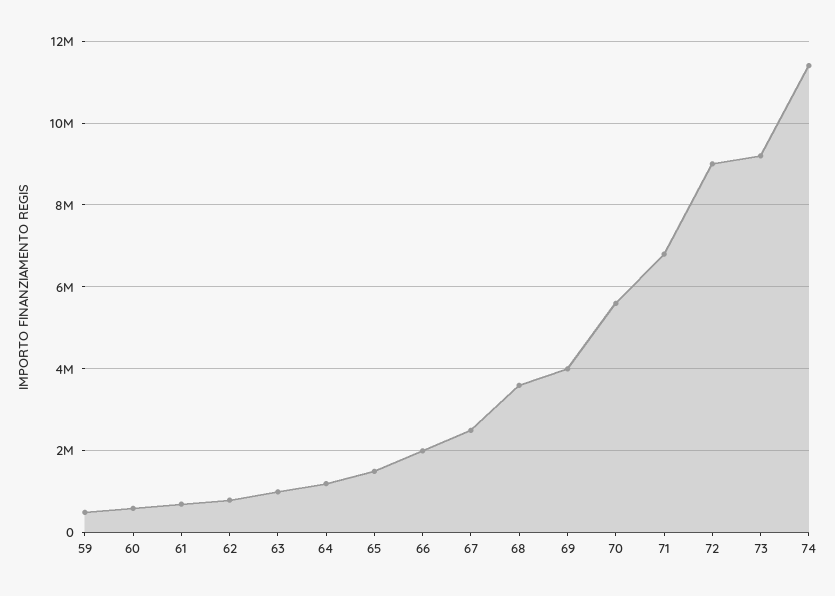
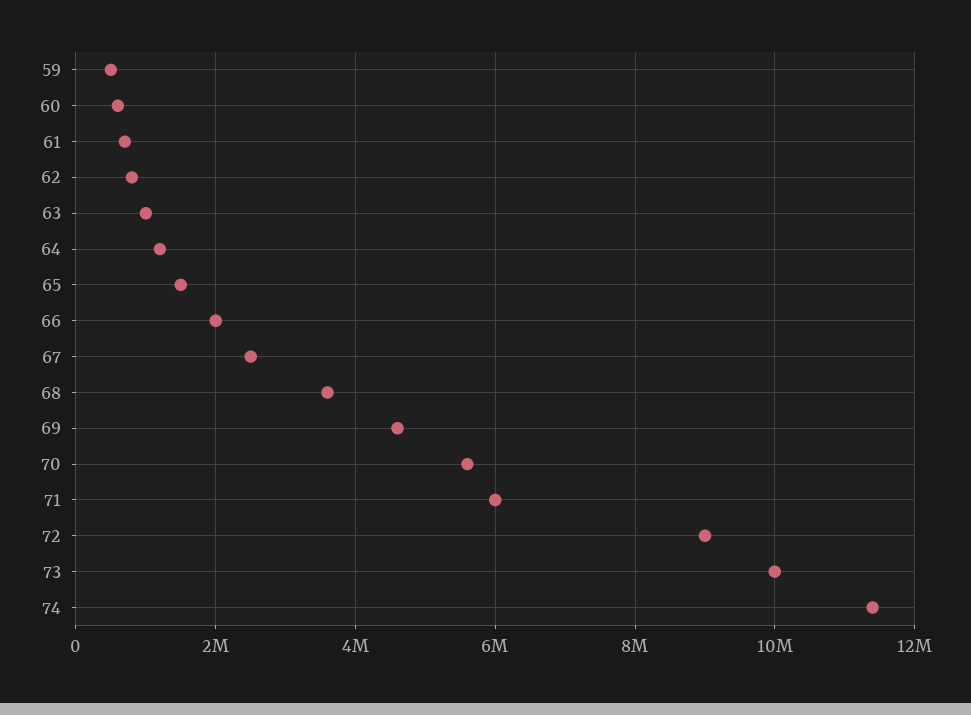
69: 4000000 -> 4600000
71: 6800000 -> 6000000
73: 9200000 -> 10000000

